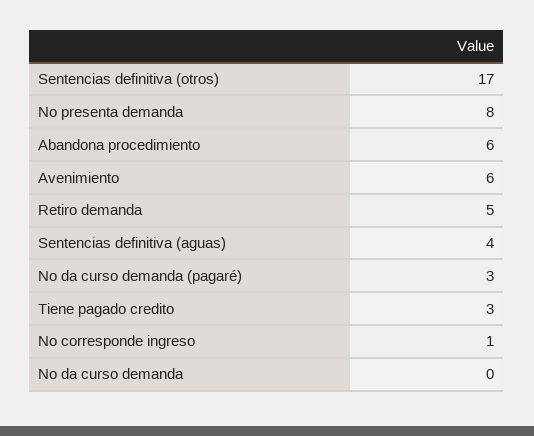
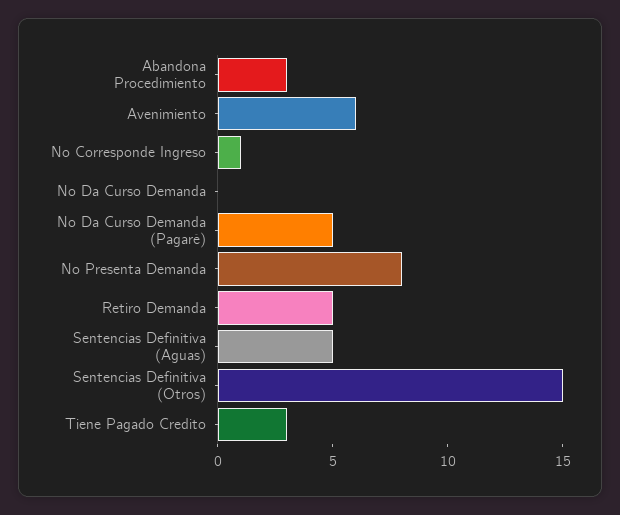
Sentencias definitiva (otros): 17 -> 15
Abandona procedimiento: 6 -> 3
Sentencias definitiva (aguas): 4 -> 5
No da curso demanda (pagaré): 3 -> 5

